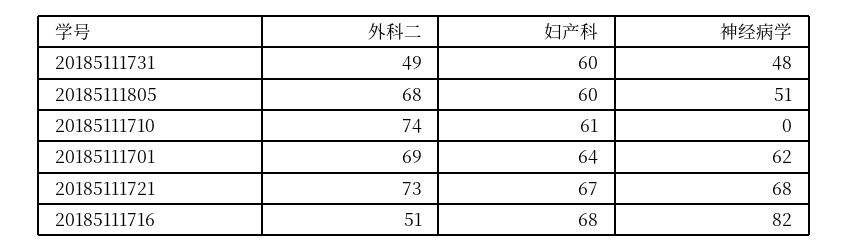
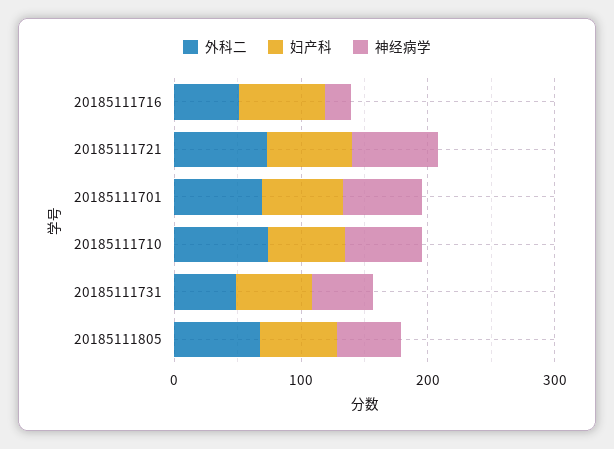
神经病学, 20185111710: 0 -> 60
神经病学, 20185111716: 82 -> 20

